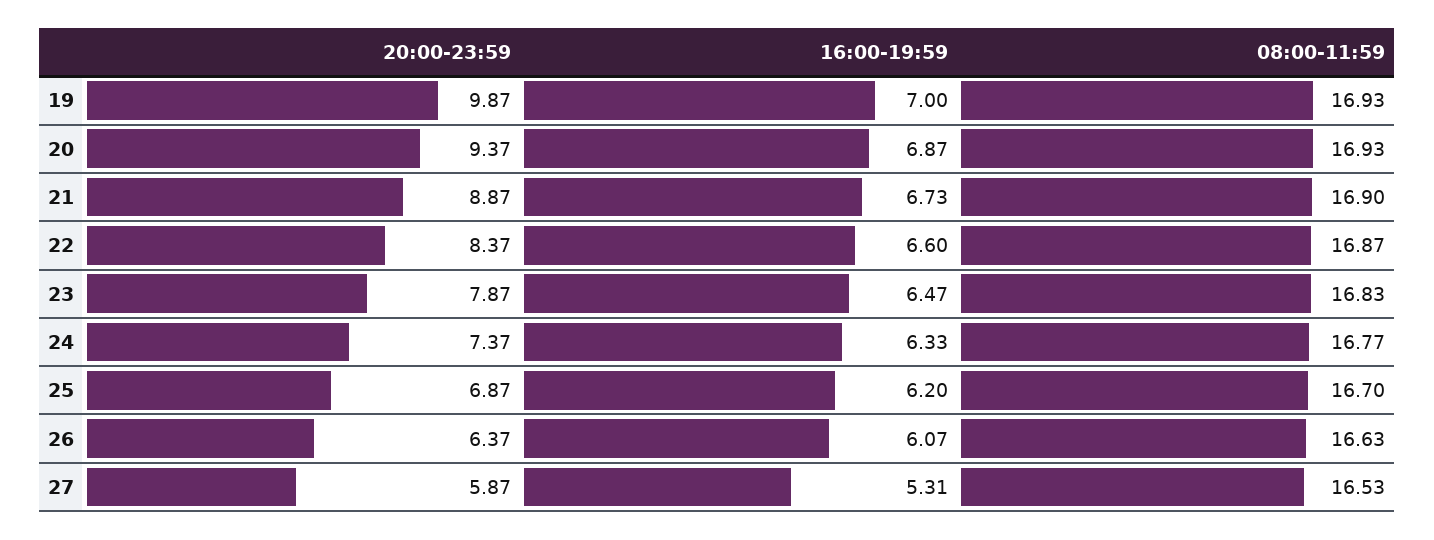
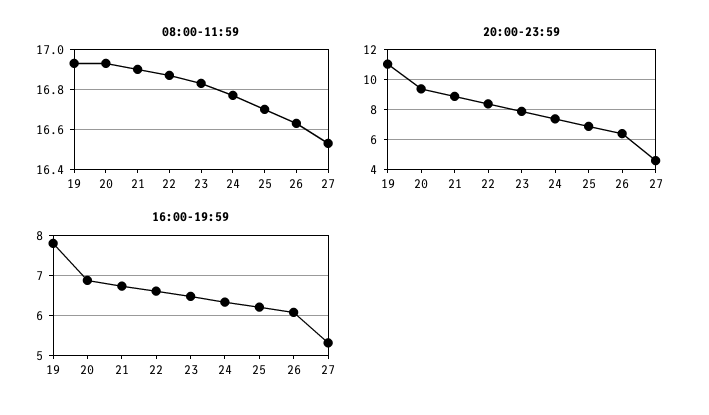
20:00-23:59, 19: 9.87 -> 11
16:00-19:59, 19: 7 -> 7.8
20:00-23:59, 27: 5.87 -> 4.5

